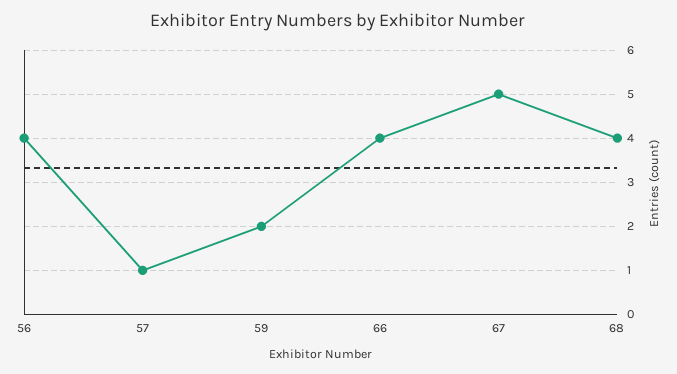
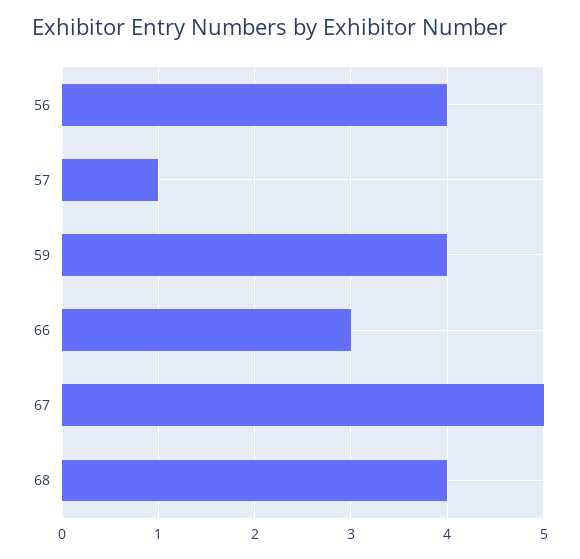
59: 2 -> 4
66: 4 -> 3

